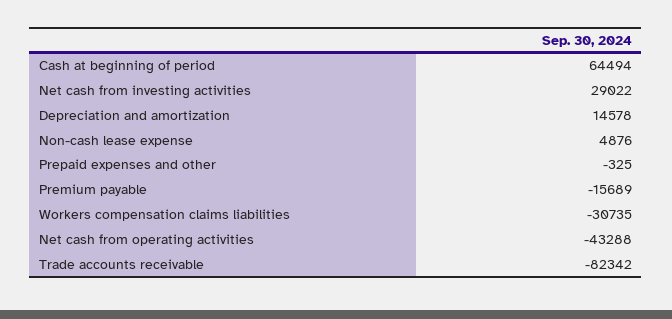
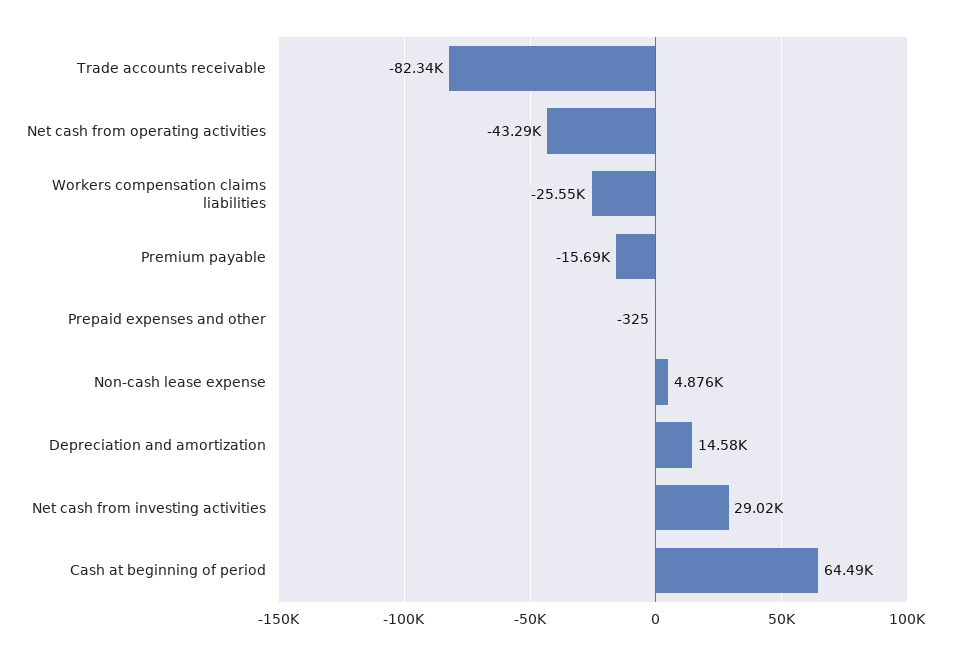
Workers compensation claims liabilities: -30735 -> -25550

